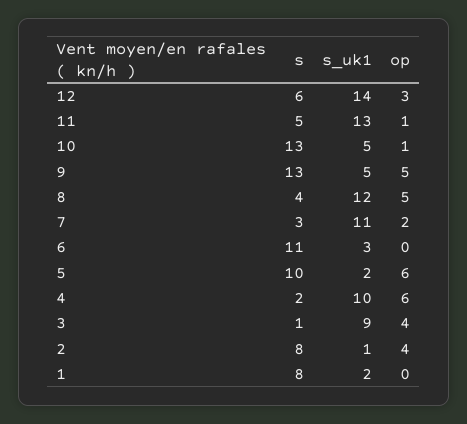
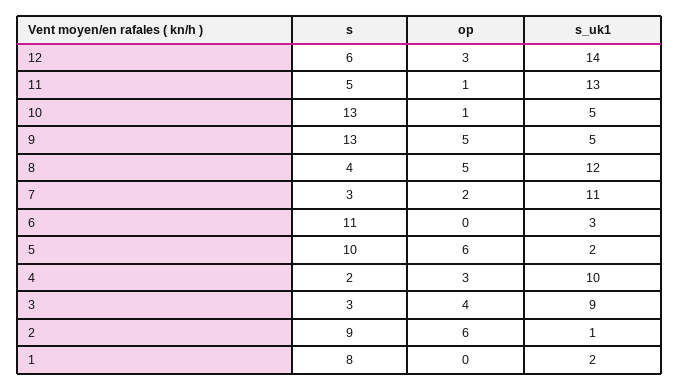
op, 4: 6 -> 3
s, 3: 1 -> 3
s, 2: 8 -> 9
op, 2: 4 -> 6

